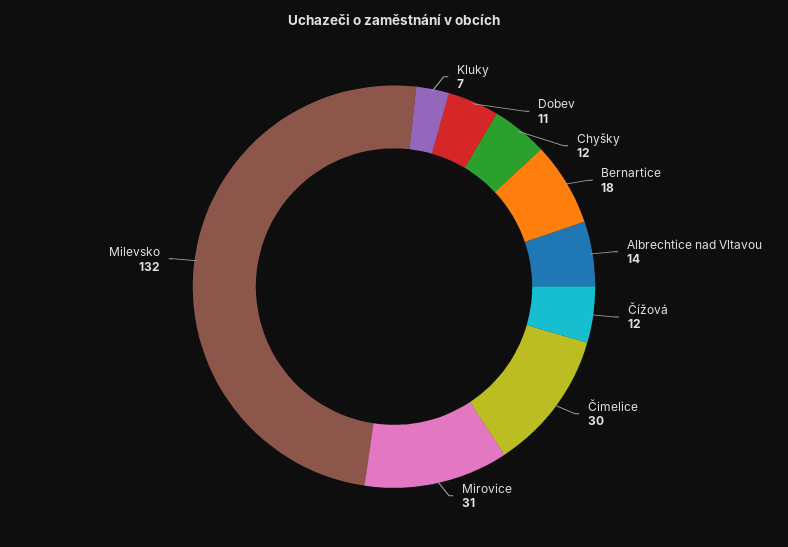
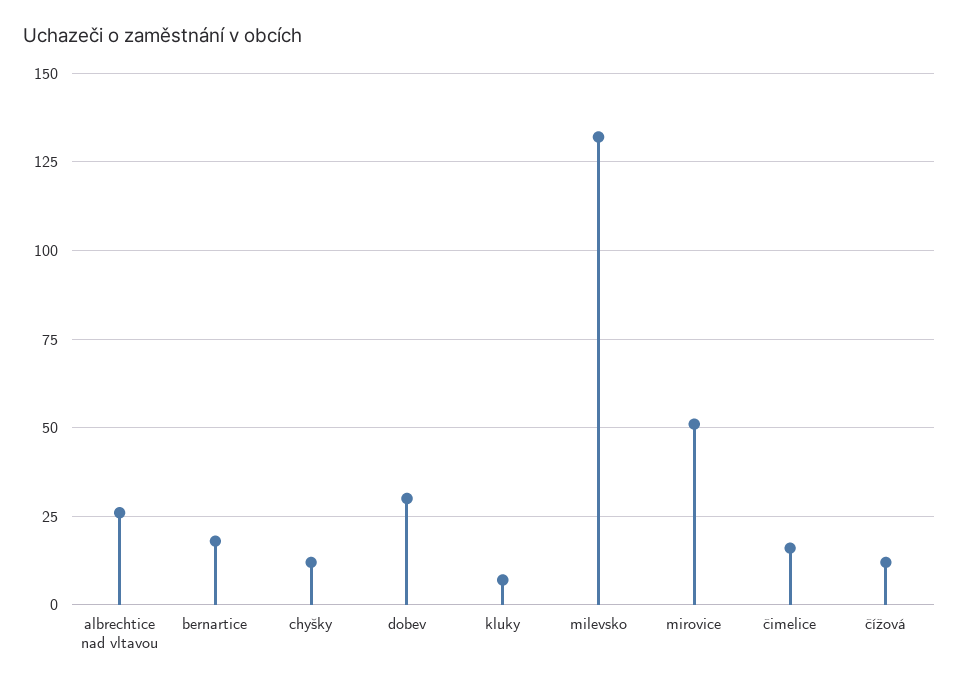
Dobev: 11 -> 30
Albrechtice nad Vltavou: 14 -> 25
Čimelice: 30 -> 15
Mirovice: 31 -> 50

